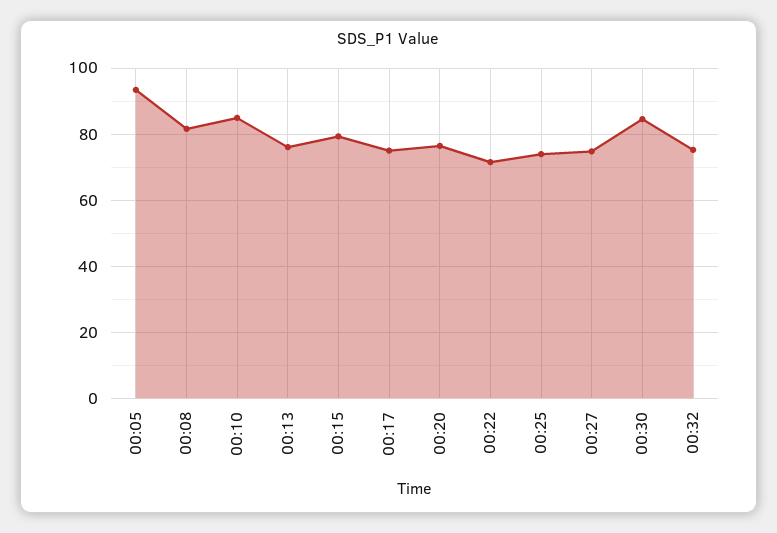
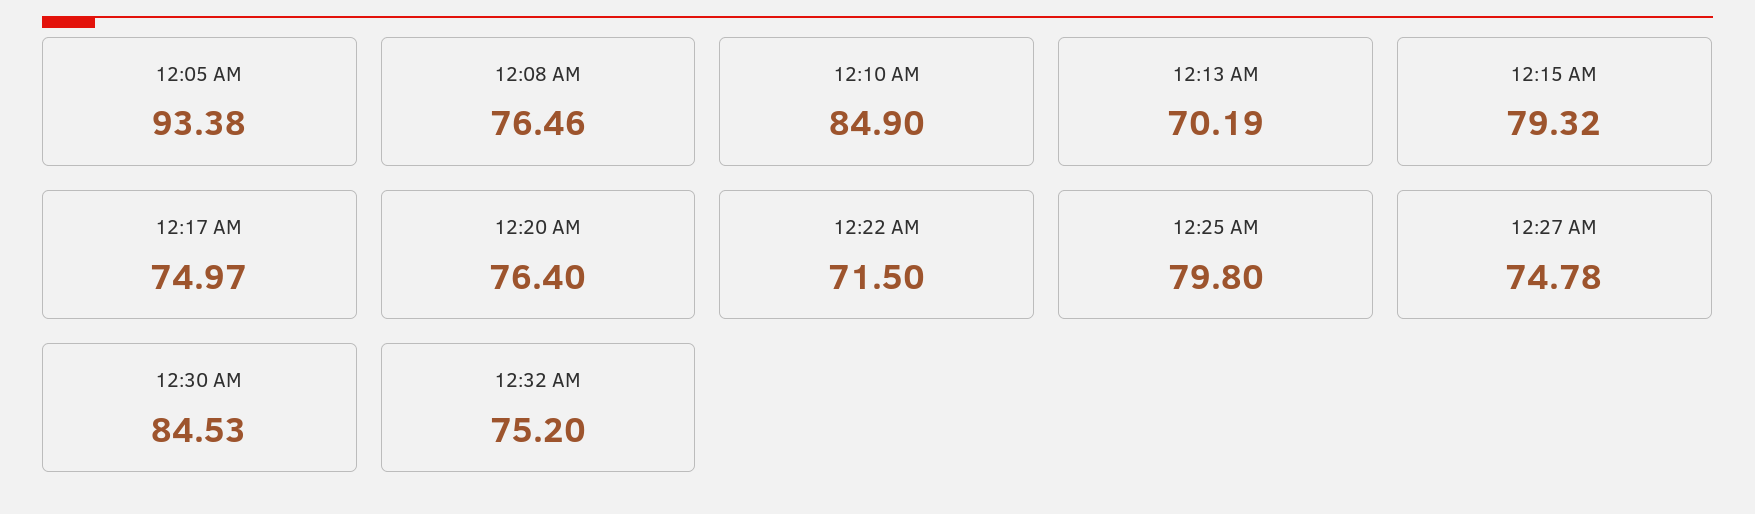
00:08: 82 -> 76.46
00:13: 76 -> 70.19
00:25: 74 -> 79.8

